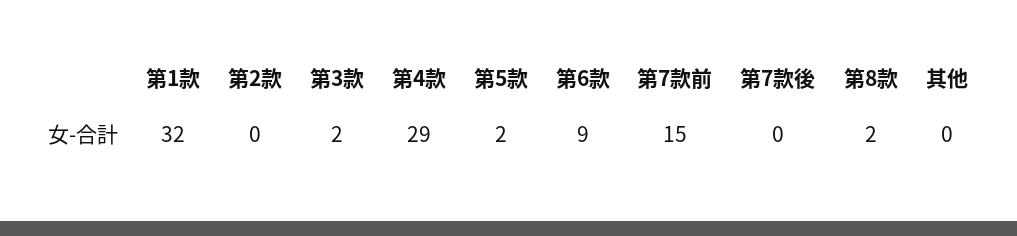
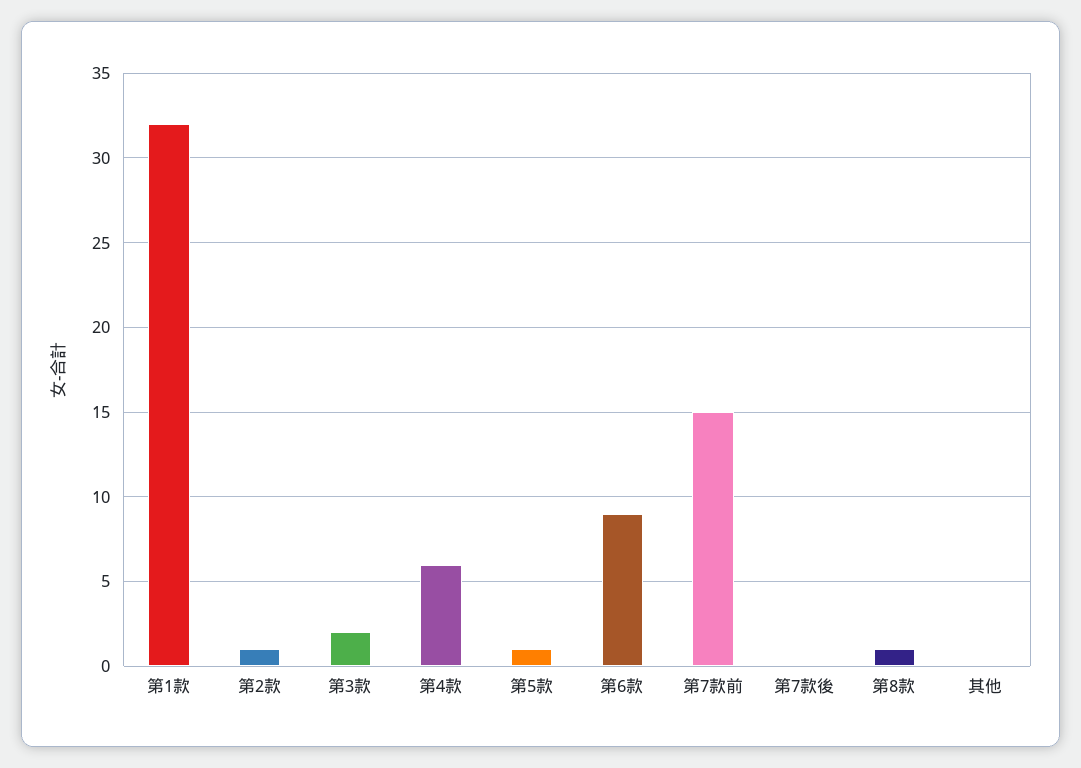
第2款: 0 -> 1
第4款: 29 -> 6
第5款: 2 -> 1
第8款: 2 -> 1

